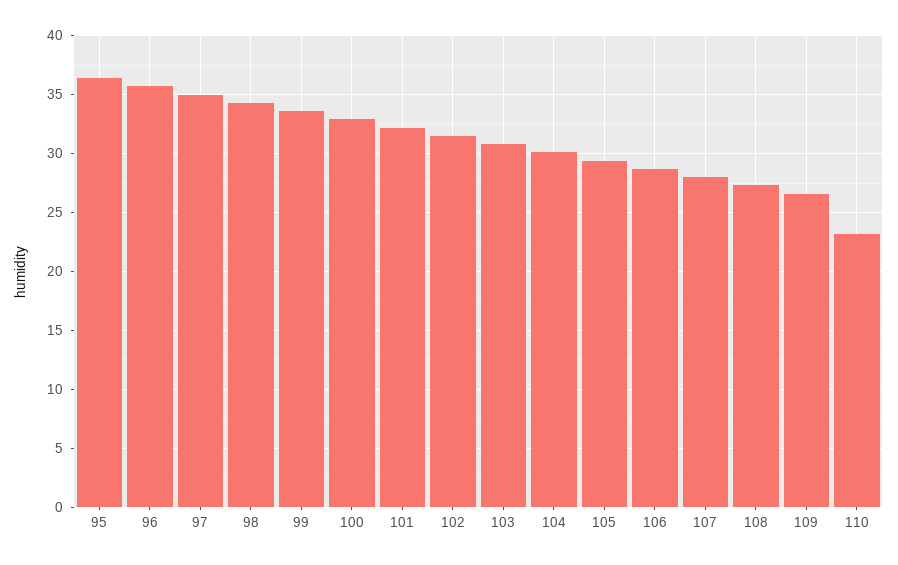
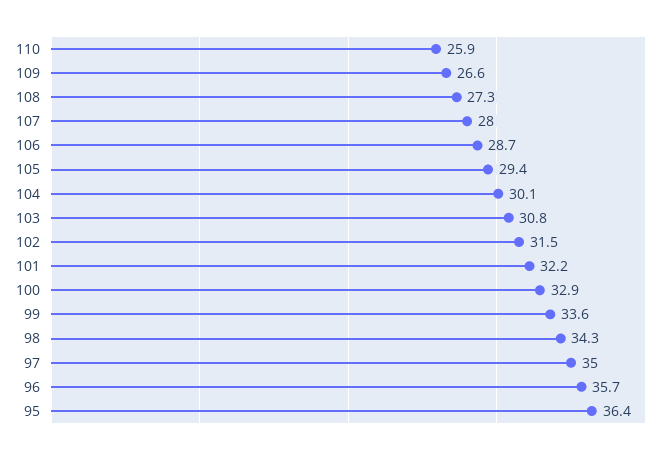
110: 23 -> 25.9

